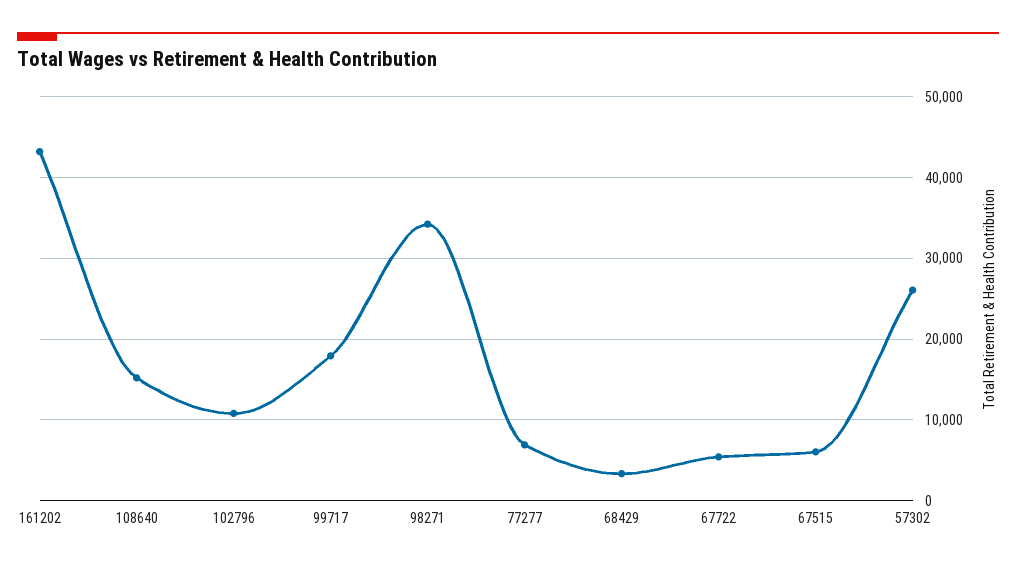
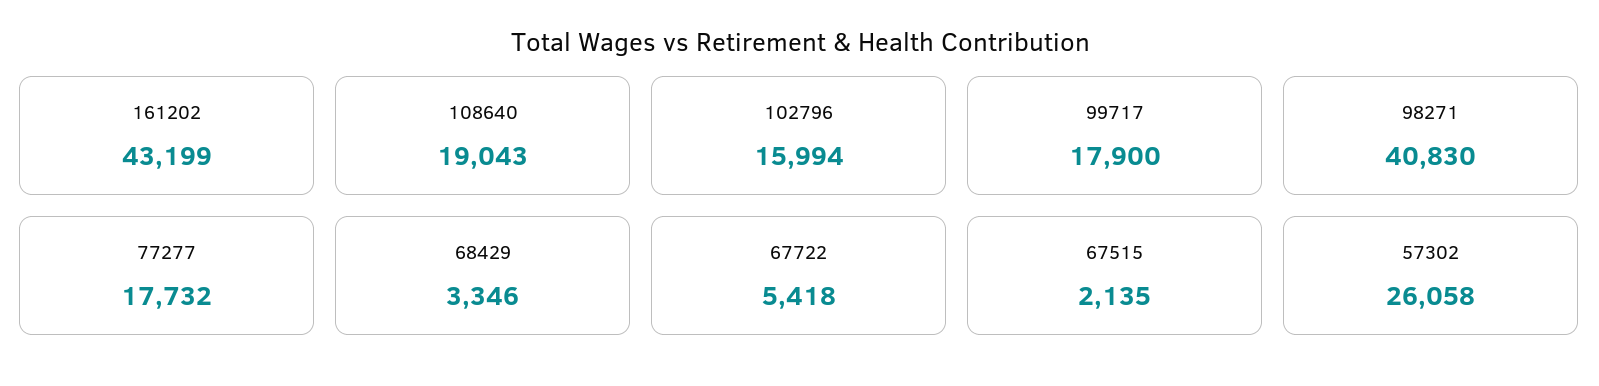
108640: 15000 -> 19043
102796: 11000 -> 15994
98271: 34000 -> 40830
77277: 7000 -> 17732
67515: 6000 -> 2135

